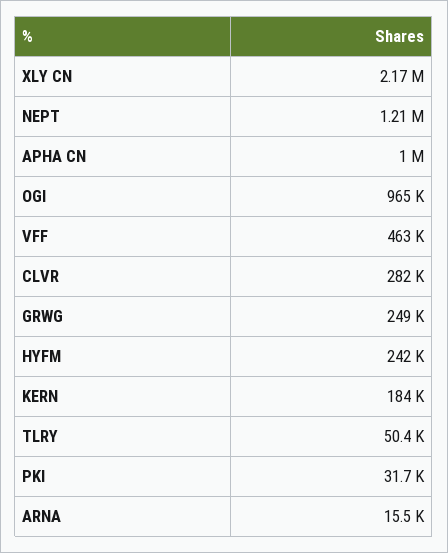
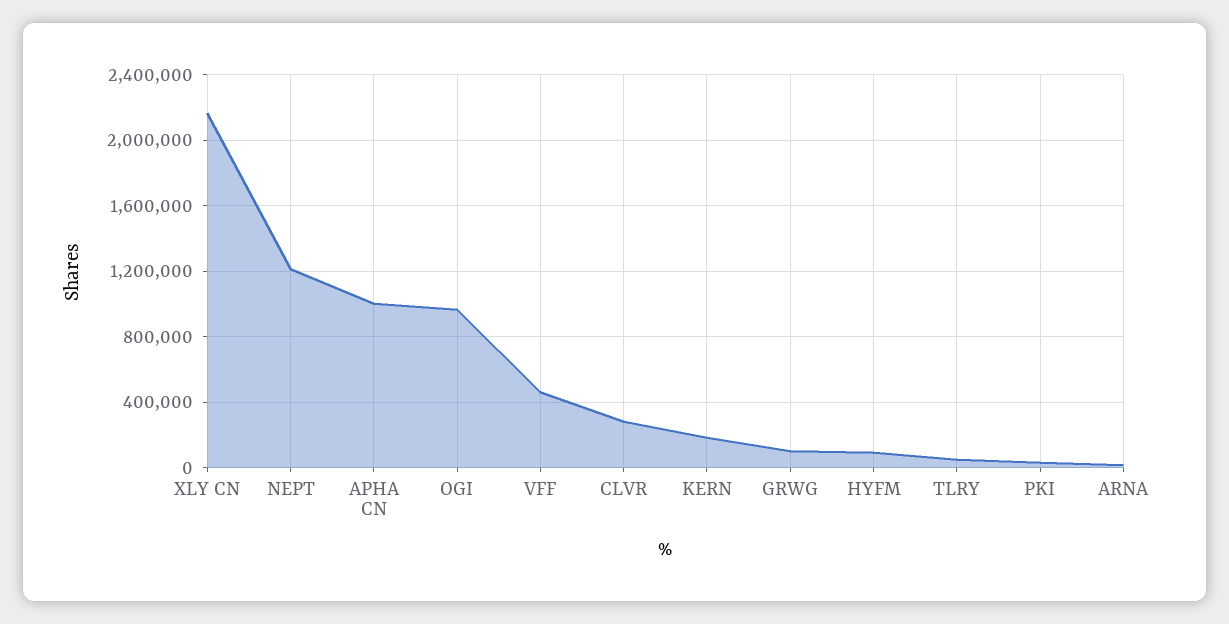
GRWG: 249000 -> 100000
HYFM: 242000 -> 100000

